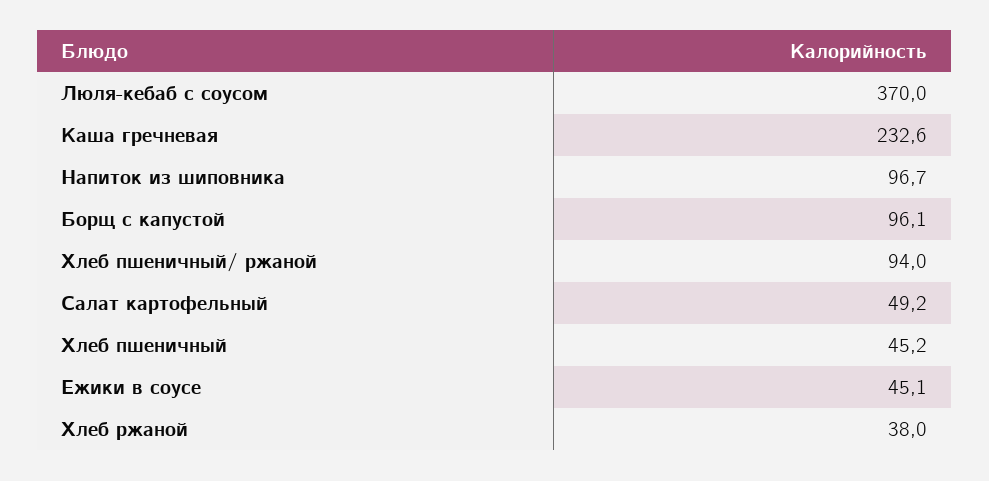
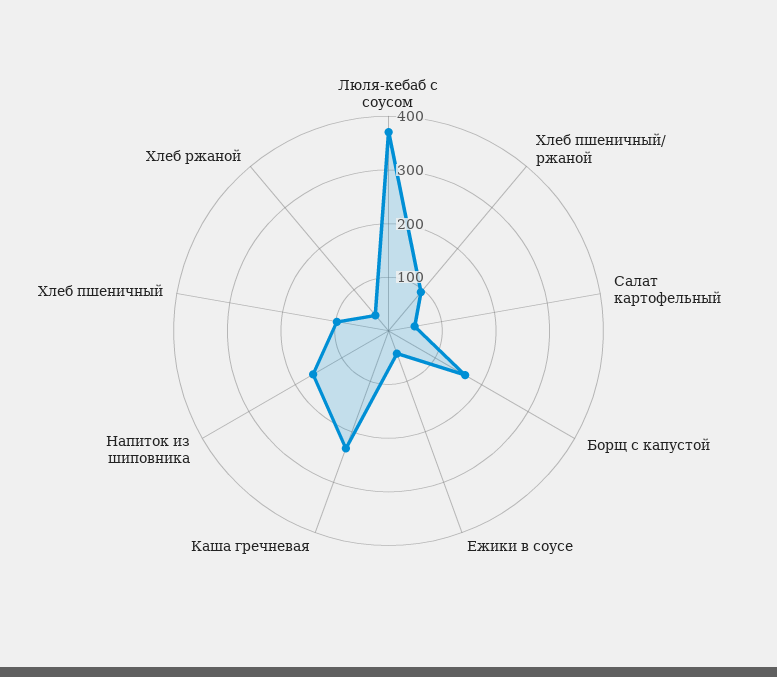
Напиток из шиповника: 96.7 -> 160
Борщ с капустой: 96.1 -> 160
Хлеб пшеничный: 45.2 -> 100

